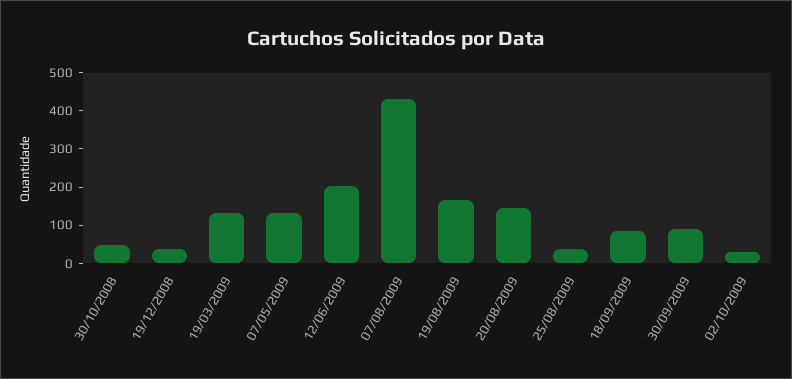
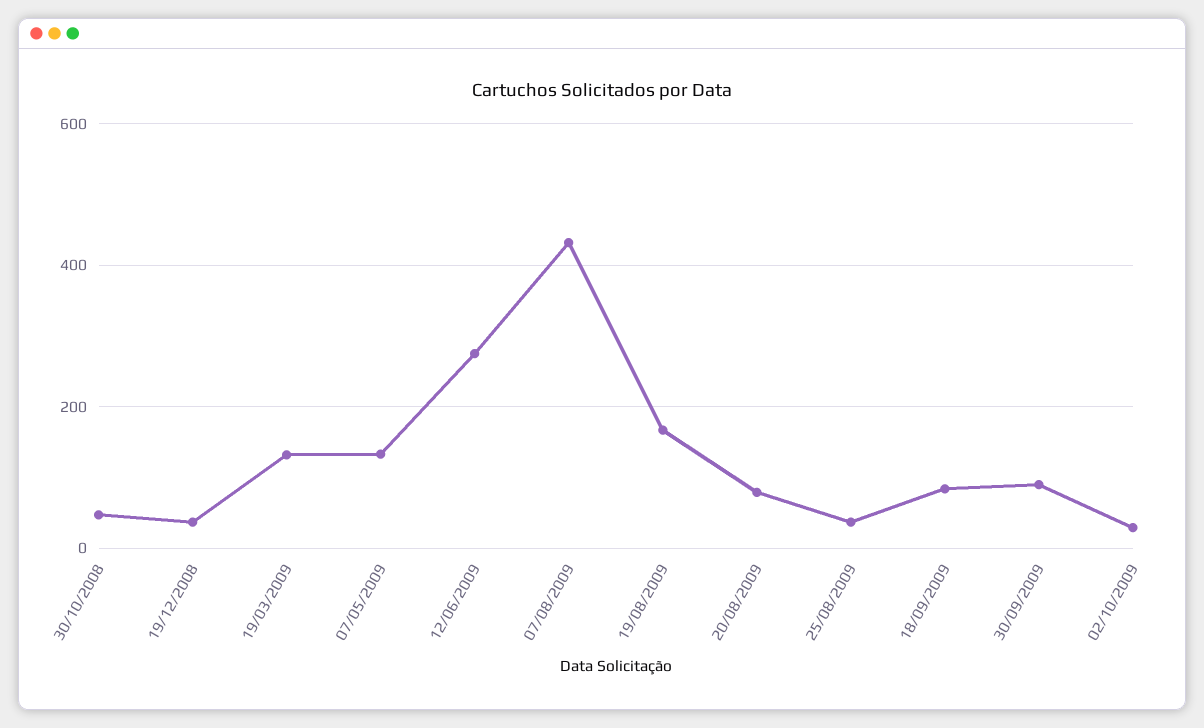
12/06/2009: 200 -> 280
20/08/2009: 150 -> 80

